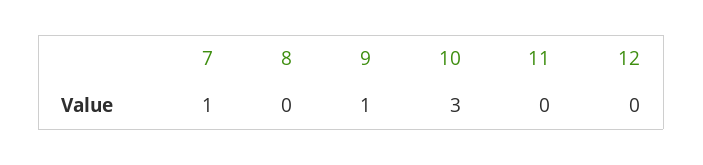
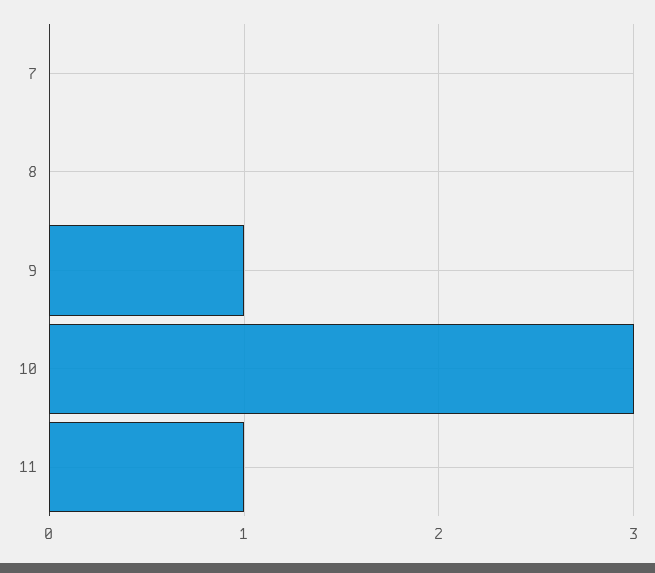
7: 1 -> 0
11: 0 -> 1
12: 0 -> none

